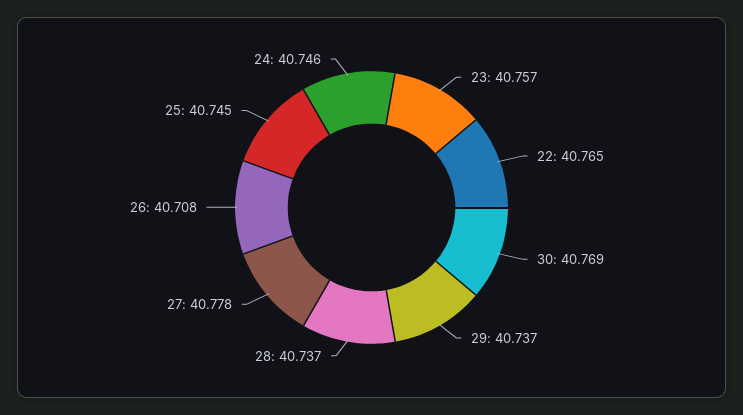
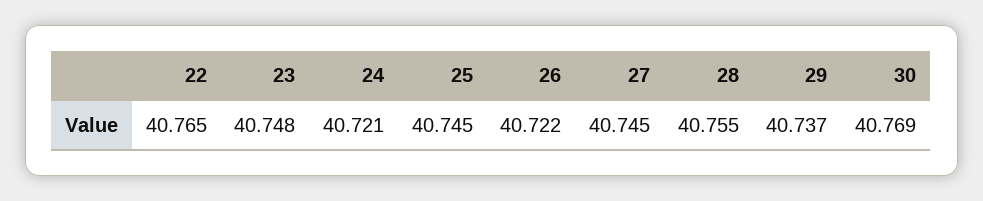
23: 40.757 -> 40.748
28: 40.737 -> 40.755
27: 40.778 -> 40.745
26: 40.708 -> 40.722
24: 40.746 -> 40.721

